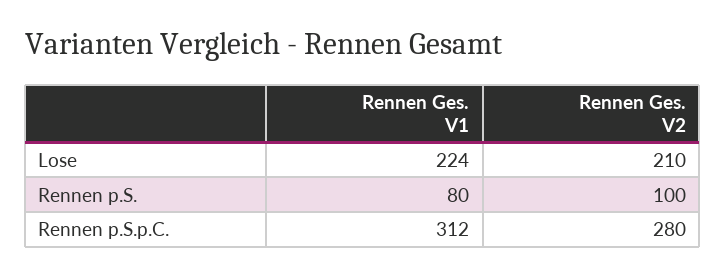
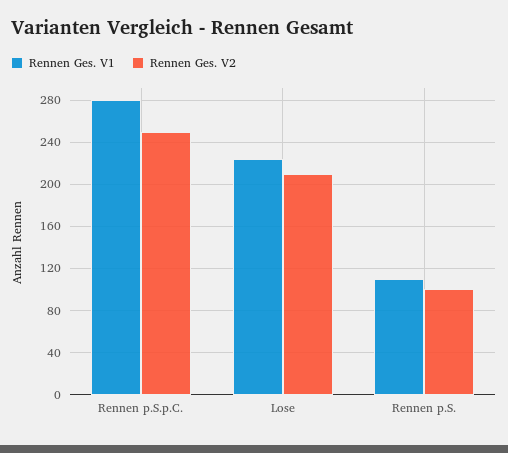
Rennen Ges. V1, Rennen p.S.: 80 -> 110
Rennen Ges. V1, Rennen p.S.p.C.: 312 -> 280
Rennen Ges. V2, Rennen p.S.p.C.: 280 -> 250

